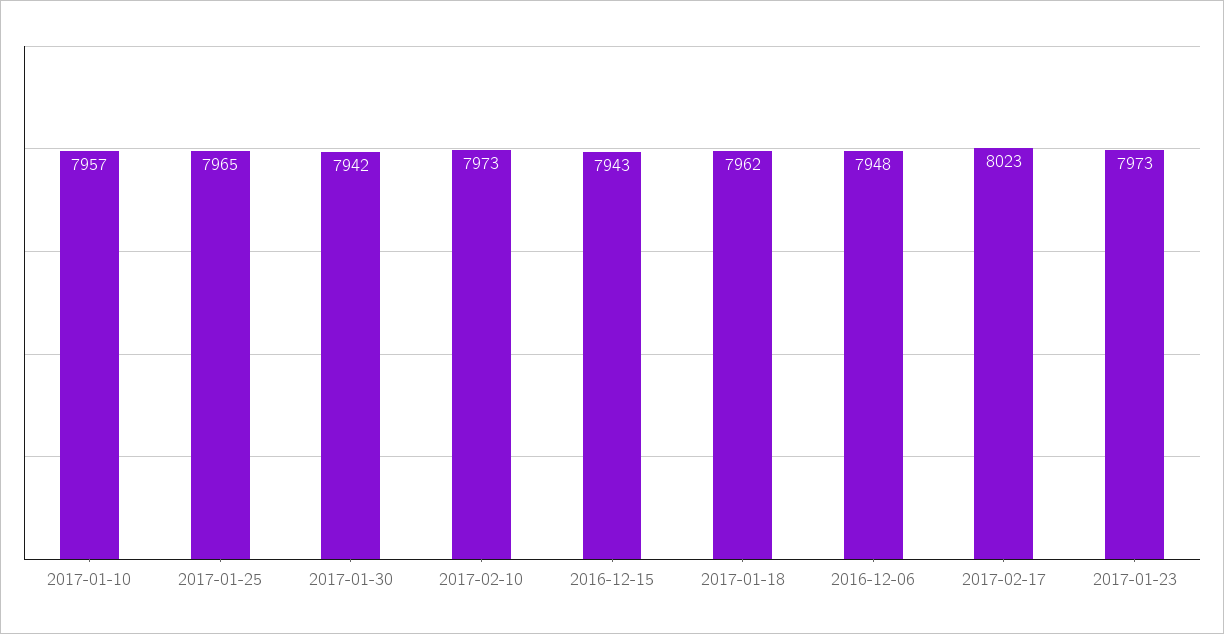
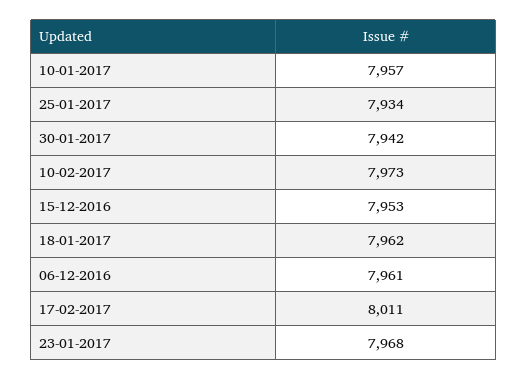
2017-01-25: 7965 -> 7934
2016-12-15: 7943 -> 7953
2016-12-06: 7948 -> 7961
2017-02-17: 8023 -> 8011
2017-01-23: 7973 -> 7968

